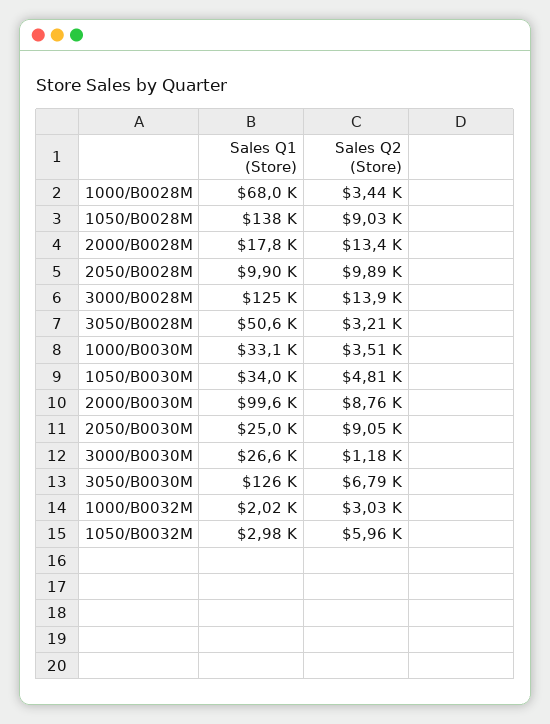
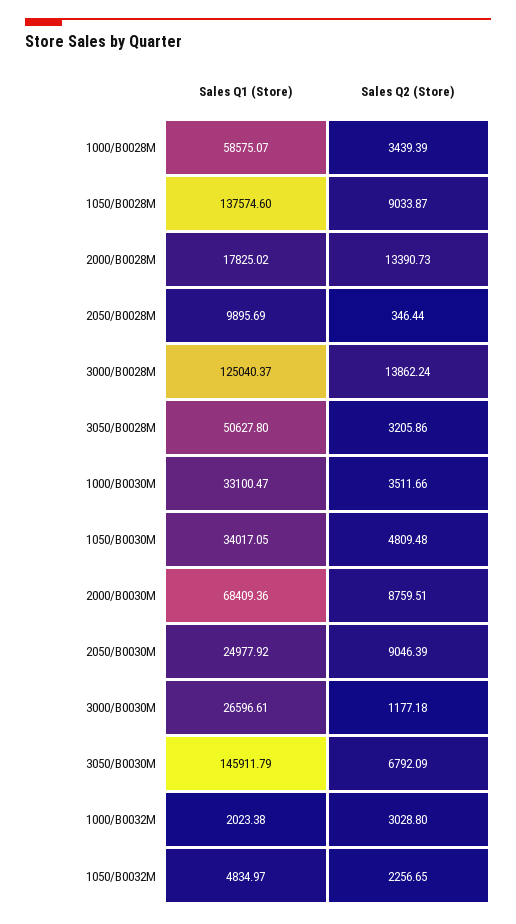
Sales Q1 (Store), 1000/B0028M: 68000 -> 58575.07
Sales Q2 (Store), 2050/B0028M: 9890 -> 346.44
Sales Q1 (Store), 2000/B0030M: 99600 -> 68409.36
Sales Q1 (Store), 3050/B0030M: 126000 -> 145911.79
Sales Q1 (Store), 1050/B0032M: 2980 -> 4834.97
Sales Q2 (Store), 1050/B0032M: 5960 -> 2256.65

